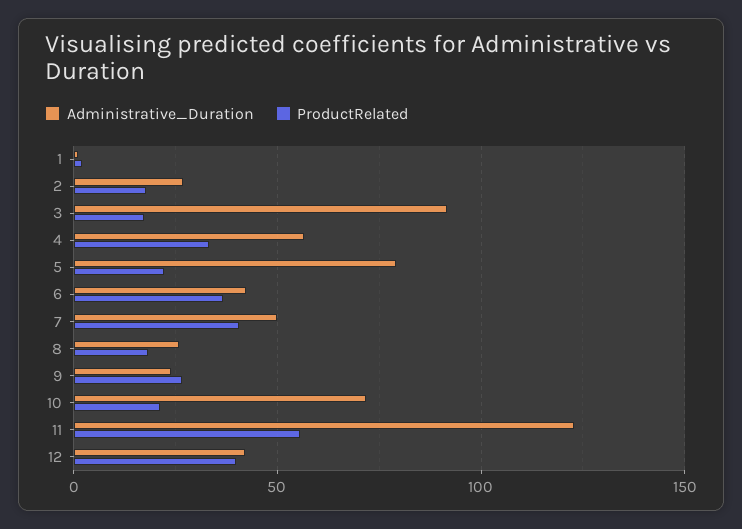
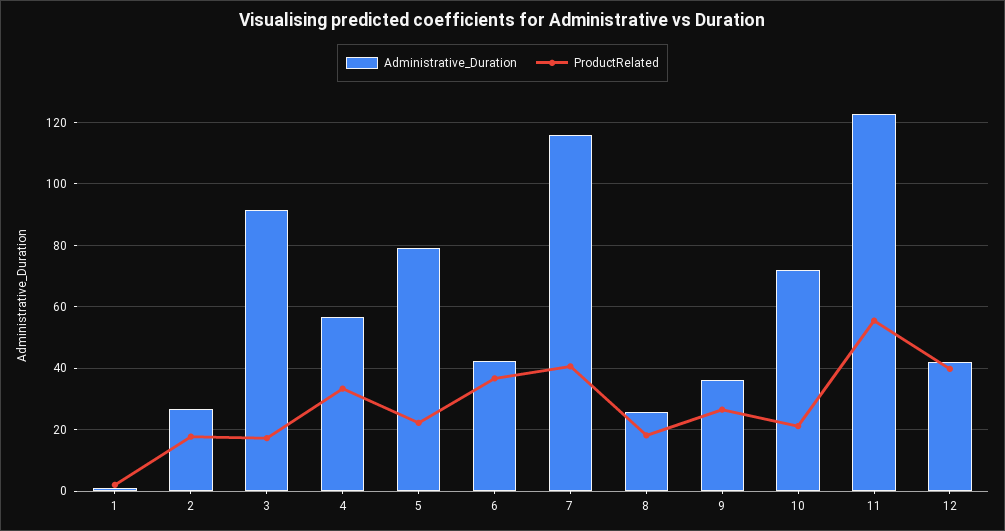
Administrative_Duration, 7: 50 -> 116
Administrative_Duration, 9: 25 -> 36

